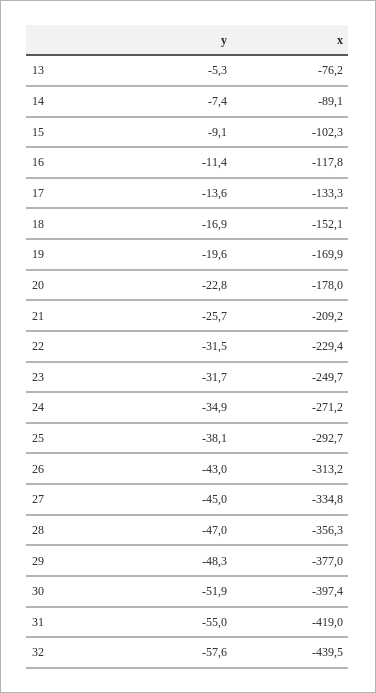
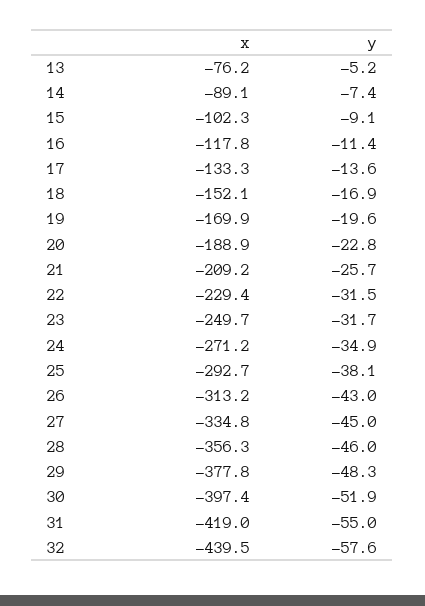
y, 13: -5.3 -> -5.2
x, 20: -178 -> -188.9
y, 28: -47 -> -46
x, 29: -377 -> -377.8

